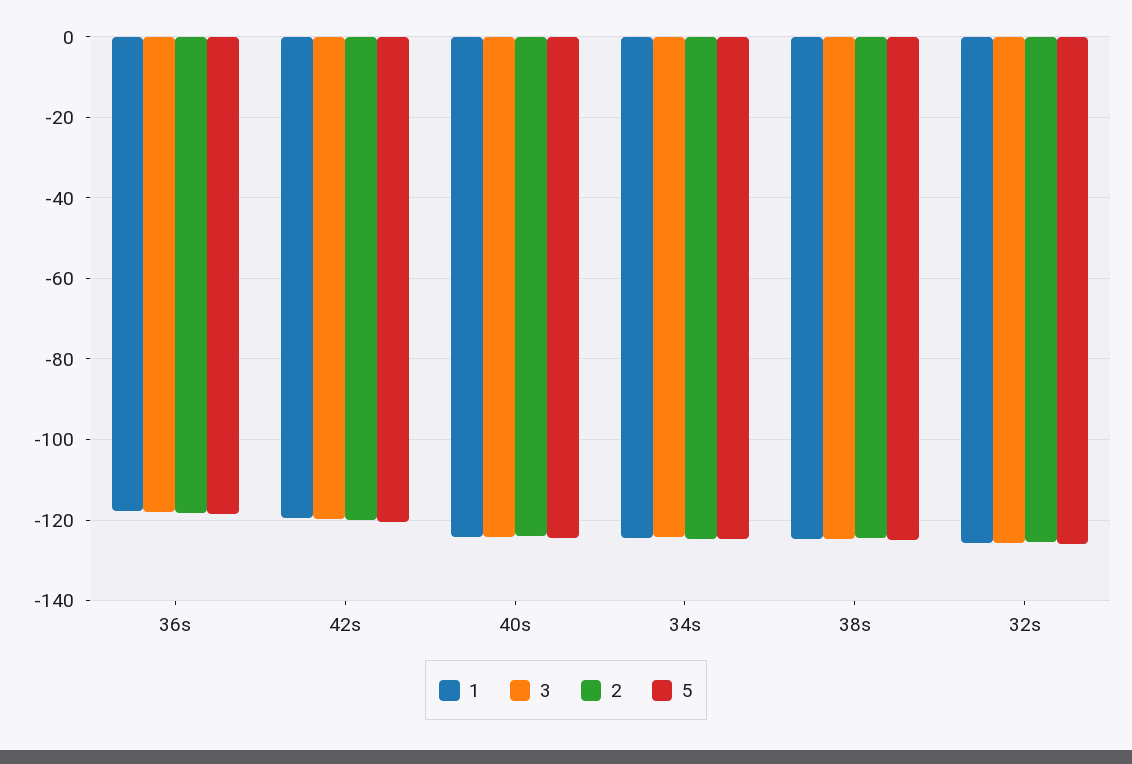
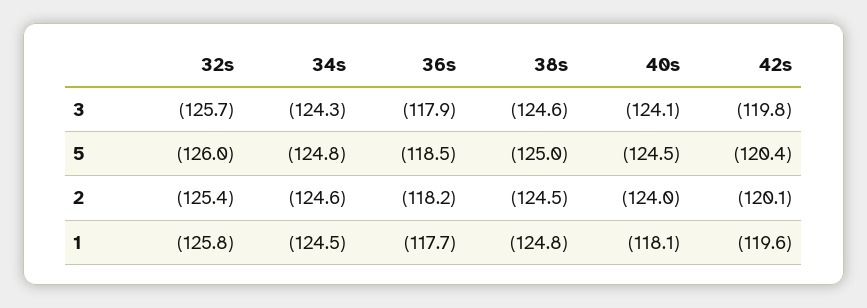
1, 40s: -124 -> -118.1

